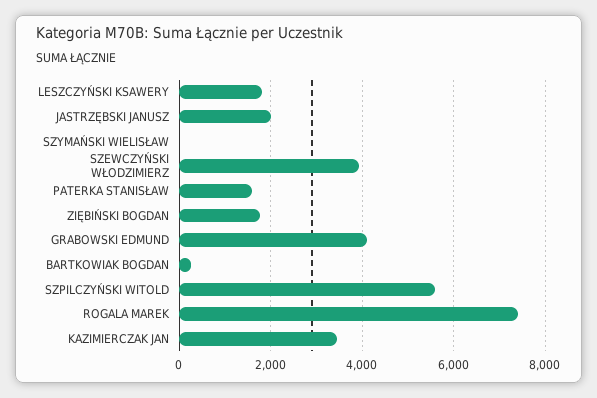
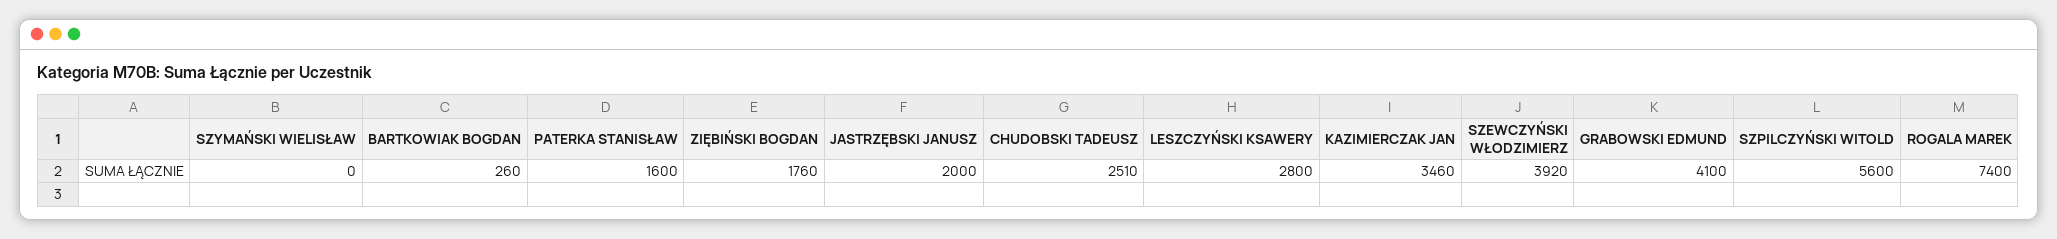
LESZCZYŃSKI KSAWERY: 1800 -> 2800
CHUDOBSKI TADEUSZ: none -> 2510

